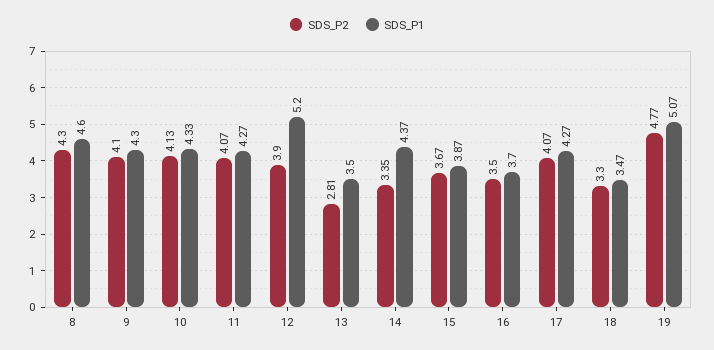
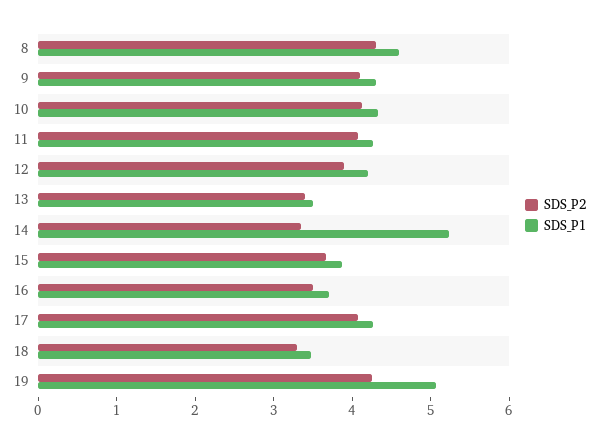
SDS_P1, 12: 5.2 -> 4.2
SDS_P2, 13: 2.81 -> 3.4
SDS_P1, 14: 4.37 -> 5.2
SDS_P2, 19: 4.77 -> 4.2

